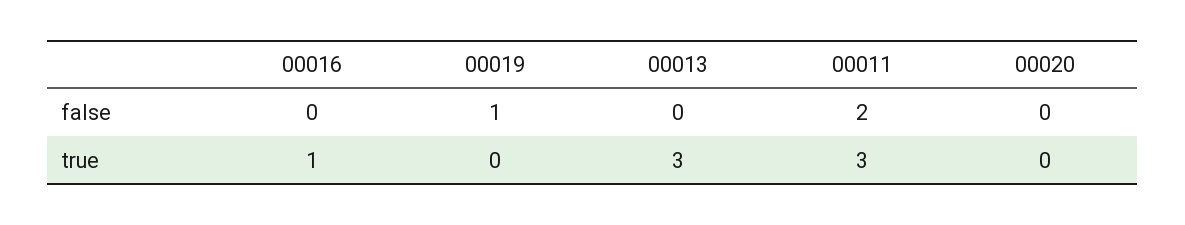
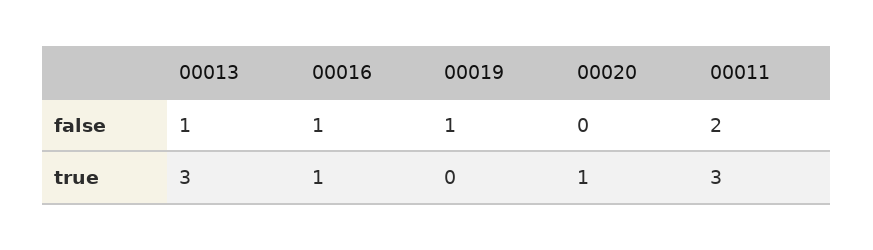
00016, false: 0 -> 1
00013, false: 0 -> 1
00020, true: 0 -> 1

